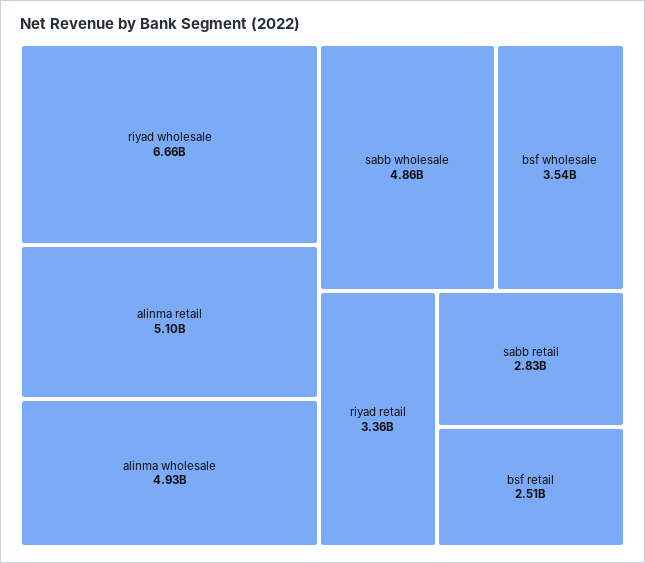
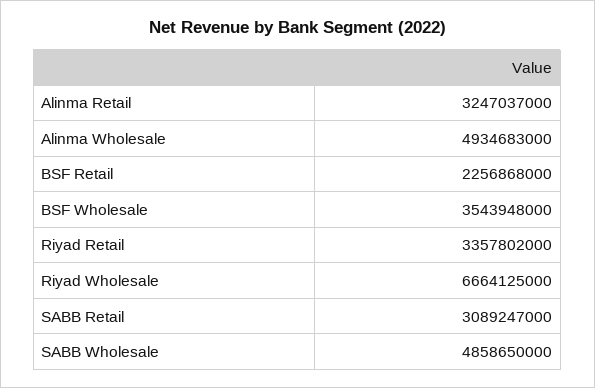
alinma retail: 5100000000 -> 3247037000
sabb retail: 2830000000 -> 3089247000
bsf retail: 2510000000 -> 2256868000

